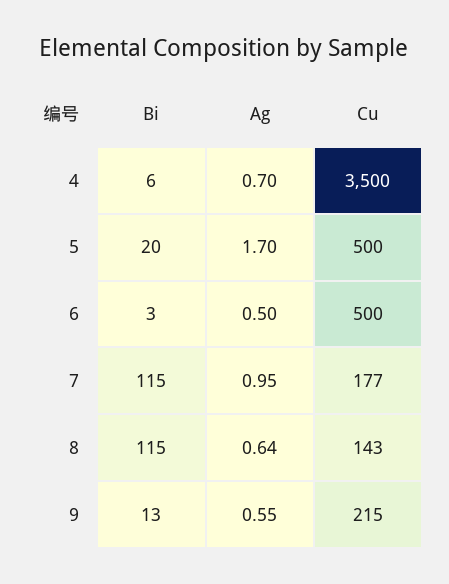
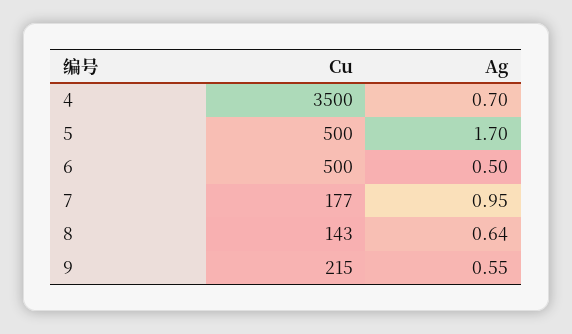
Bi, 4: 6 -> none
Bi, 5: 20 -> none
Bi, 6: 3 -> none
Bi, 7: 115 -> none
Bi, 8: 115 -> none
Bi, 9: 13 -> none

